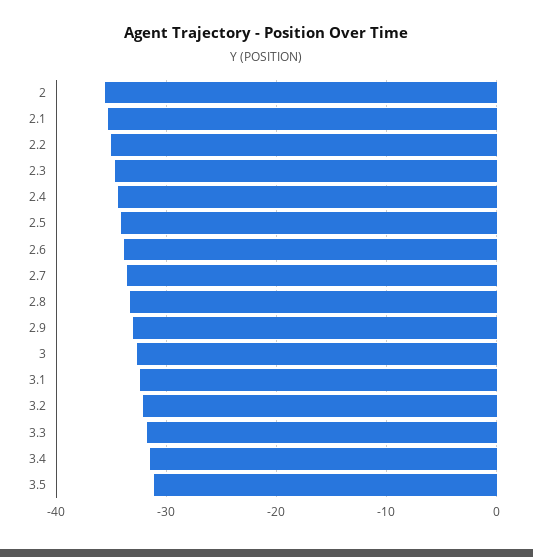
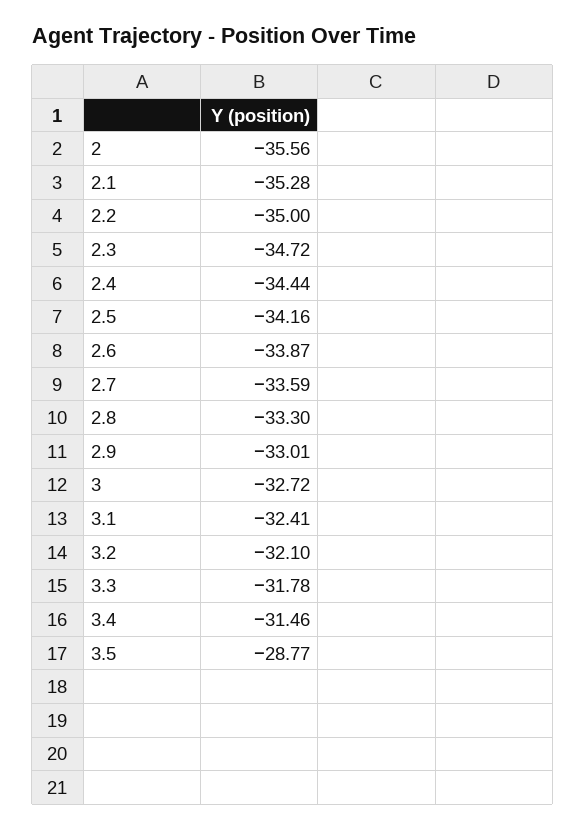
3.5: -31 -> -28.77

